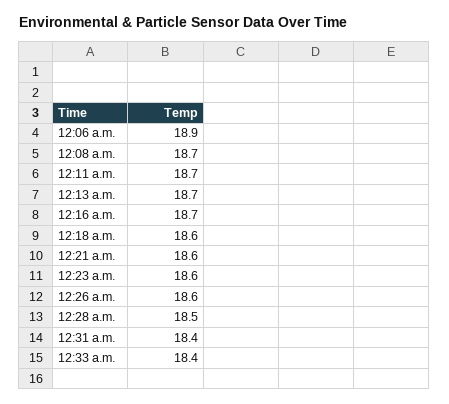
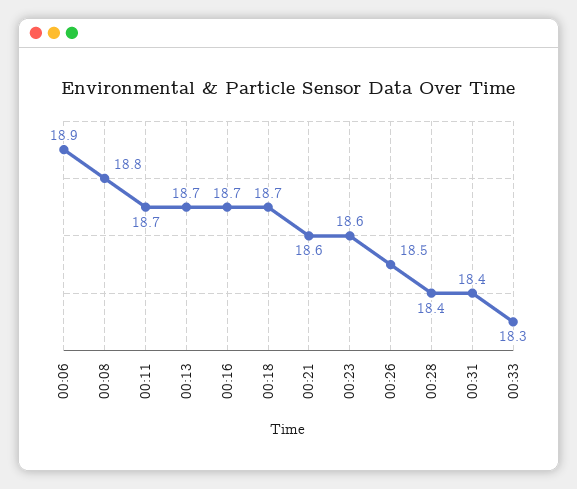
12:08 a.m.: 18.7 -> 18.8
12:18 a.m.: 18.6 -> 18.7
12:26 a.m.: 18.6 -> 18.5
12:28 a.m.: 18.5 -> 18.4
12:33 a.m.: 18.4 -> 18.3

